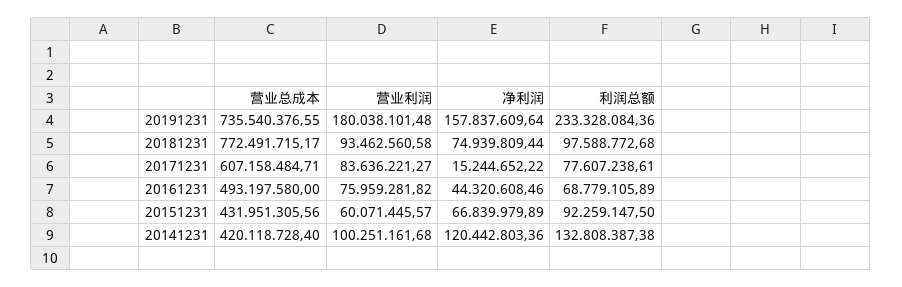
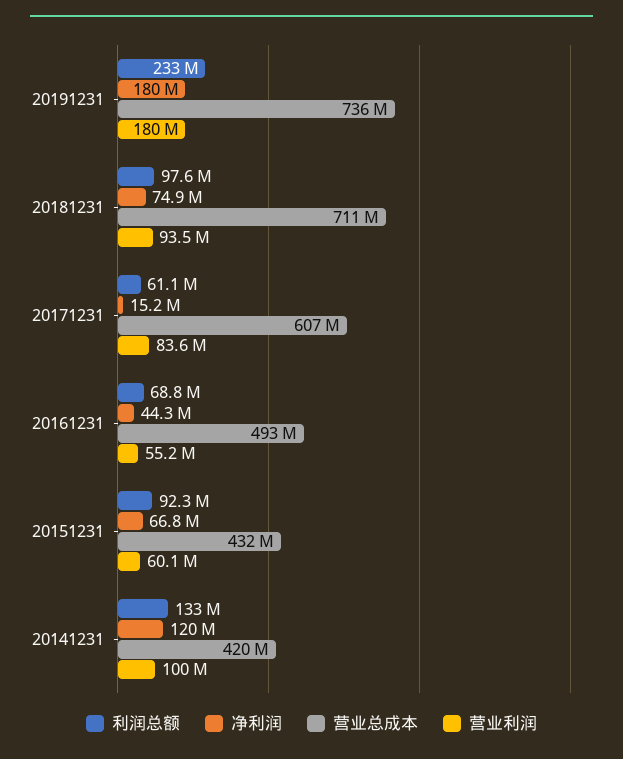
净利润, 20191231: 157837609.64 -> 180000000
营业总成本, 20181231: 772491715.17 -> 711000000
利润总额, 20171231: 77607238.61 -> 61100000
营业利润, 20161231: 75959281.82 -> 55200000

